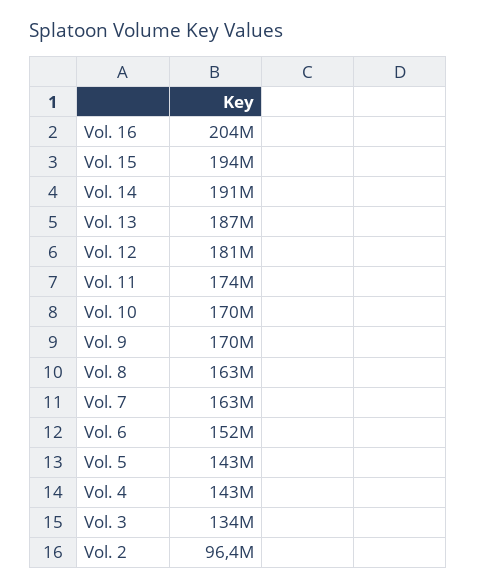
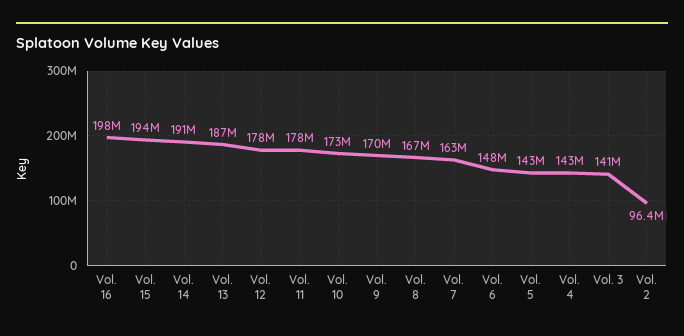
Vol. 16: 204000000 -> 198000000
Vol. 12: 181000000 -> 178000000
Vol. 11: 174000000 -> 178000000
Vol. 10: 170000000 -> 173000000
Vol. 8: 163000000 -> 167000000
Vol. 6: 152000000 -> 148000000
Vol. 3: 134000000 -> 141000000

